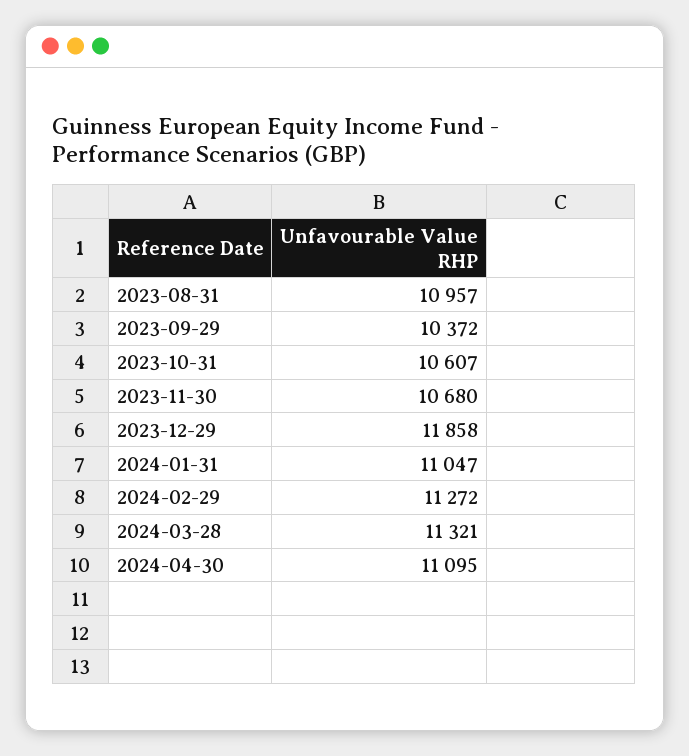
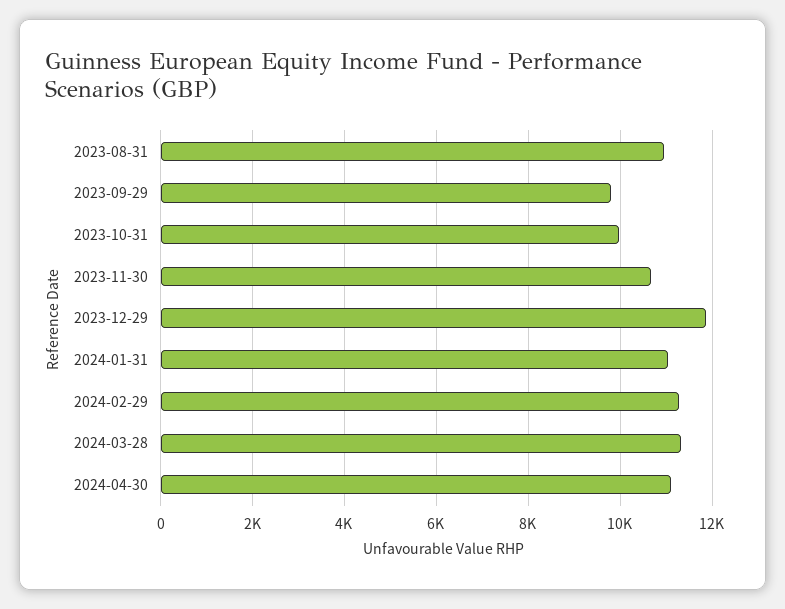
2023-09-29: 10372 -> 9800
2023-10-31: 10607 -> 10000

